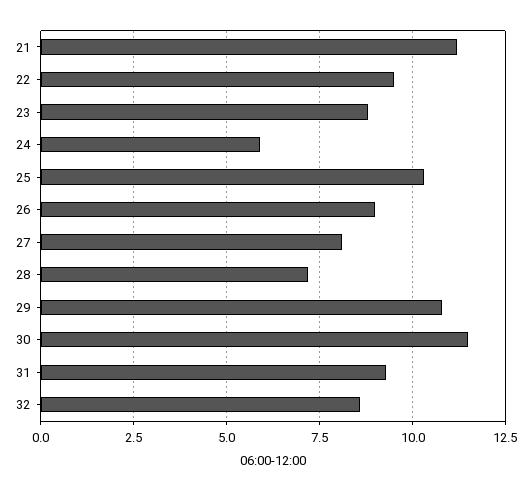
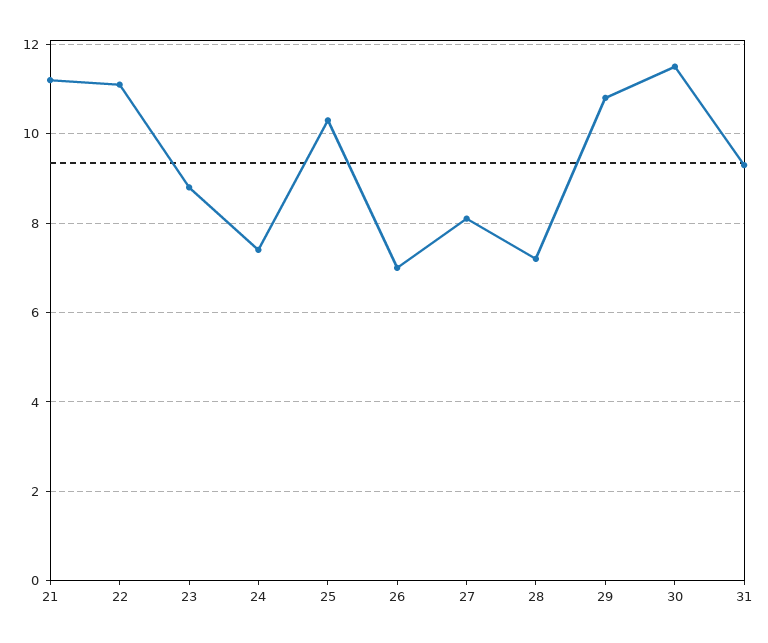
22: 9.5 -> 11
24: 6 -> 7.5
26: 9 -> 7
32: 8.5 -> none

